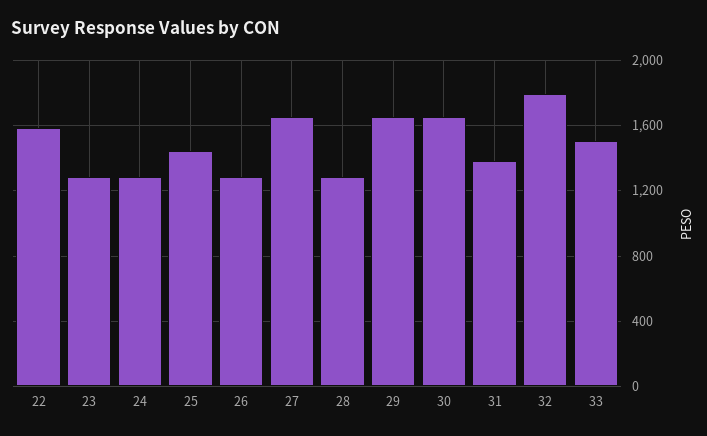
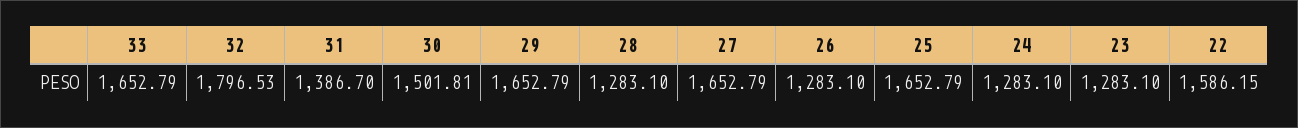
25: 1450 -> 1652.79
30: 1650 -> 1501.81
33: 1500 -> 1652.79

